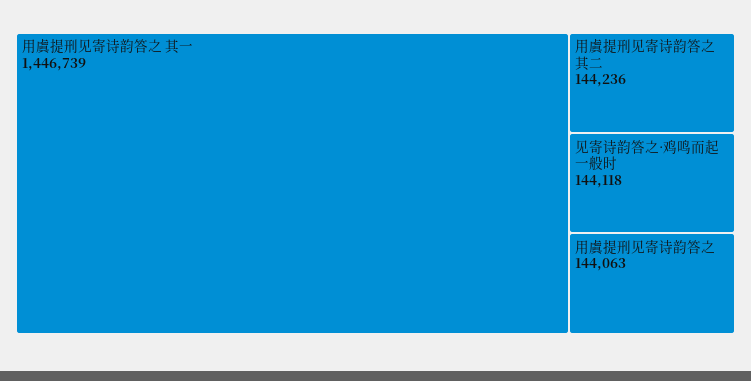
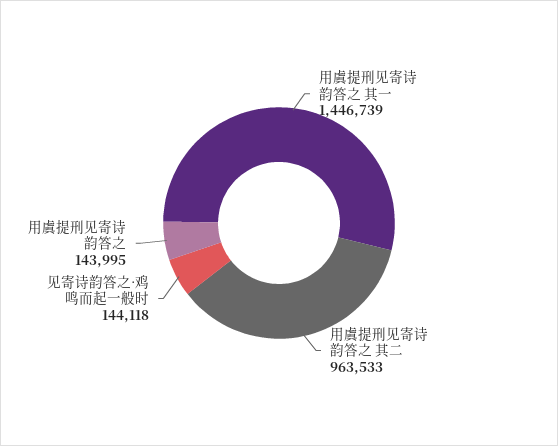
用虞提刑见寄诗韵答之 其二: 144236 -> 963533
用虞提刑见寄诗韵答之: 144063 -> 143995

